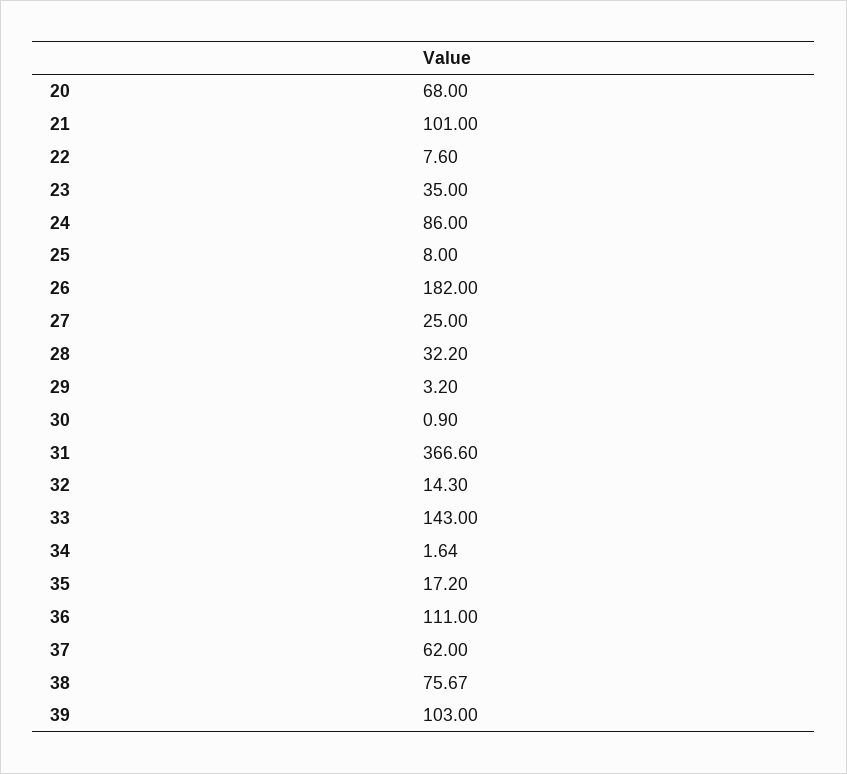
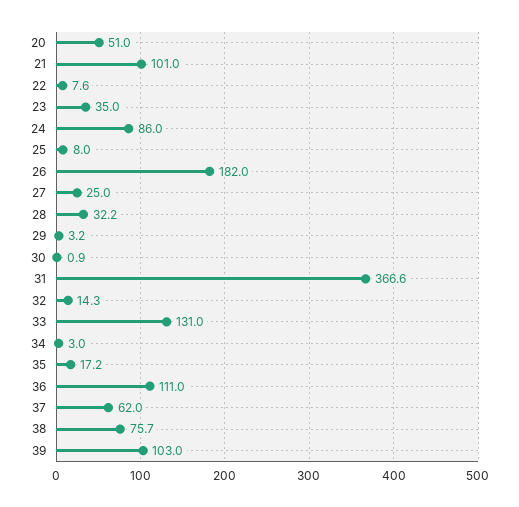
20: 68 -> 51
33: 143 -> 131
34: 1.64 -> 3

